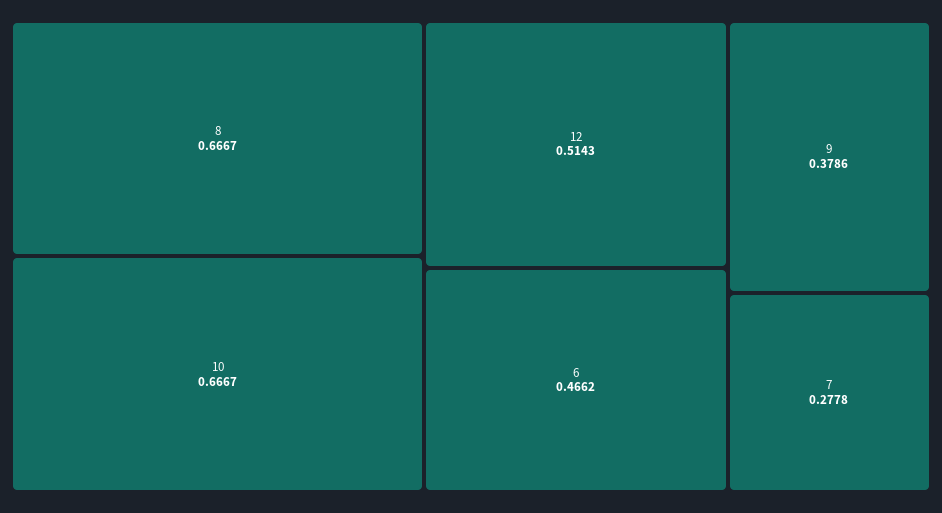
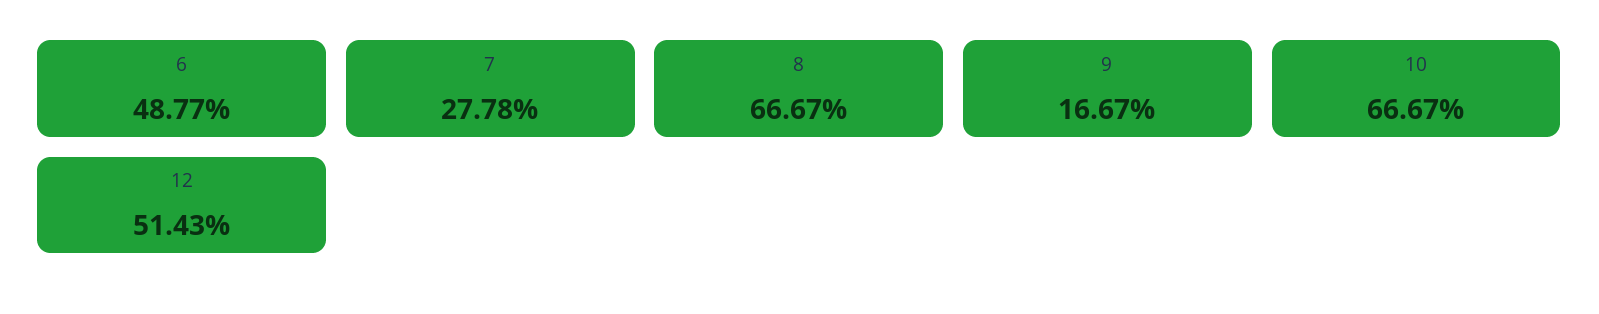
6: 0.4662 -> 0.4877
9: 0.3786 -> 0.1667

